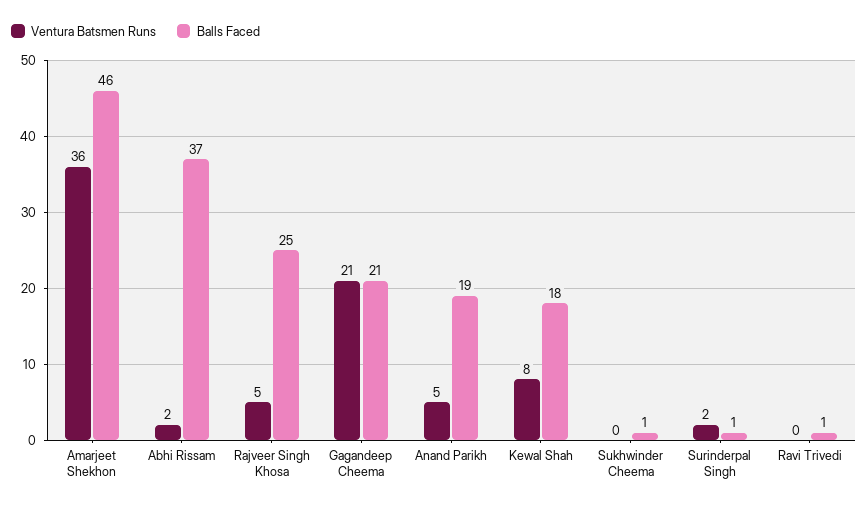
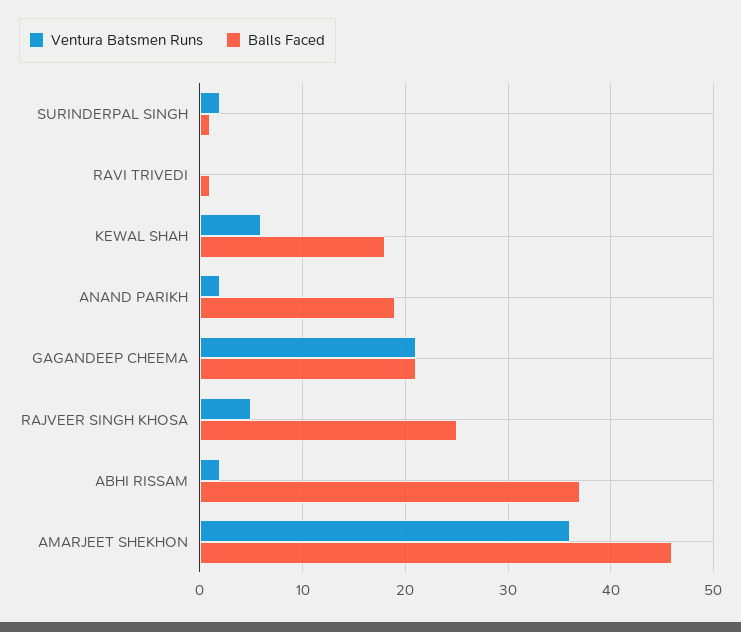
Ventura Batsmen Runs, Anand Parikh: 5 -> 2
Ventura Batsmen Runs, Kewal Shah: 8 -> 6
Ventura Batsmen Runs, Sukhwinder Cheema: 0 -> none
Balls Faced, Sukhwinder Cheema: 1 -> none

